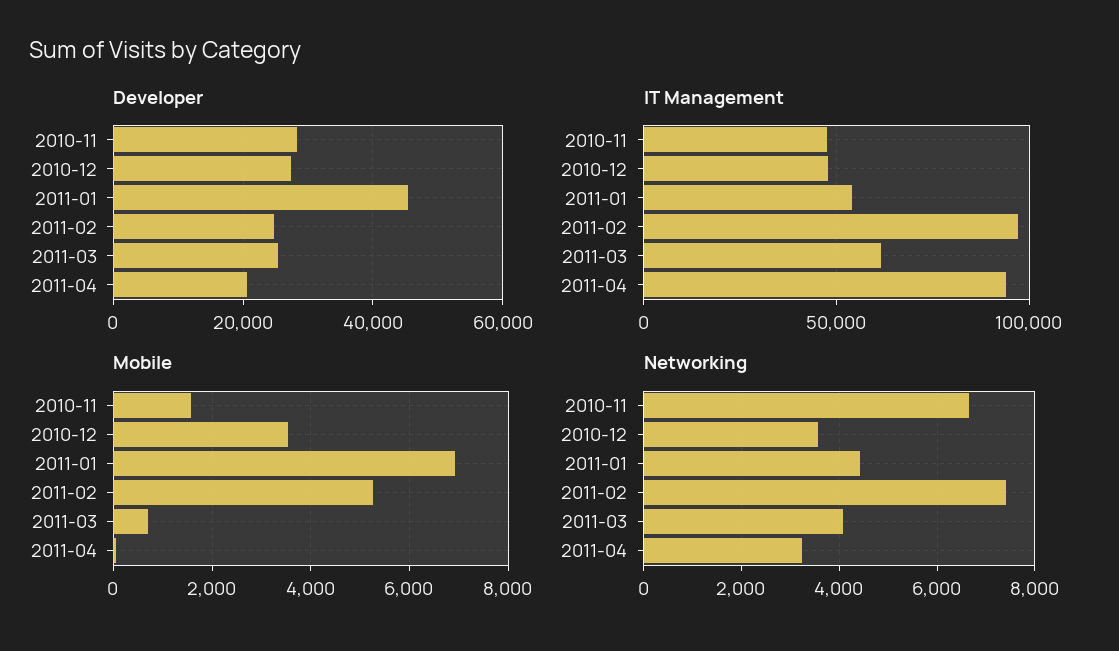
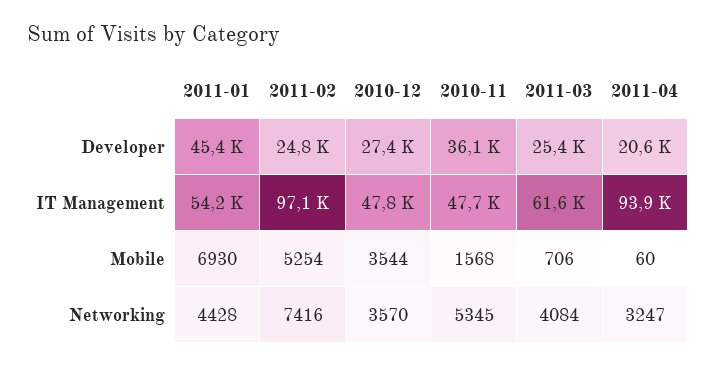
Developer, 2010-11: 28000 -> 36100
Networking, 2010-11: 6600 -> 5345

